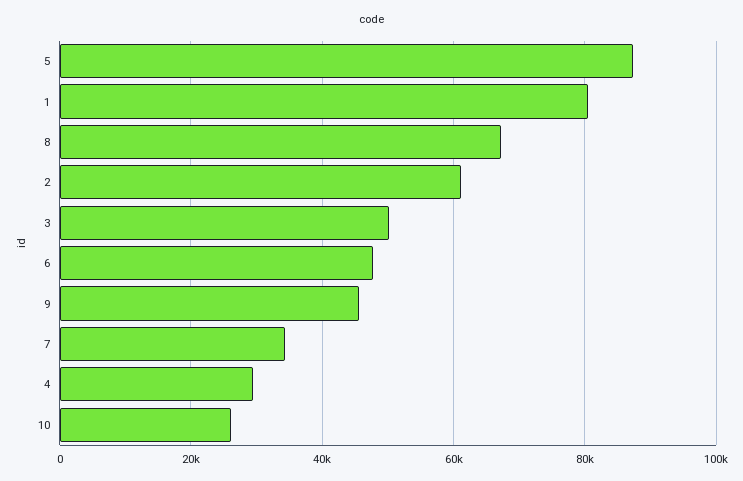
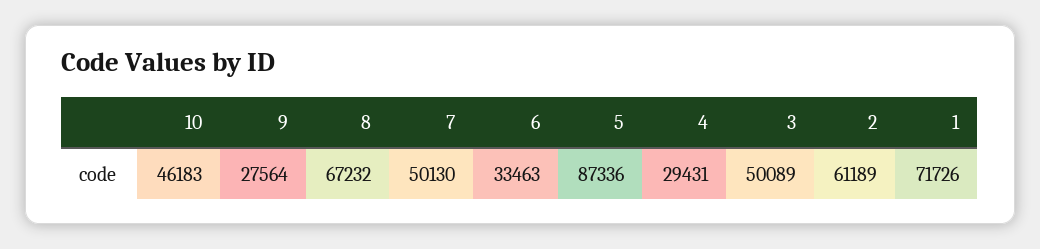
1: 80000 -> 71726
6: 48000 -> 33463
9: 46000 -> 27564
7: 34000 -> 50130
10: 26000 -> 46183

